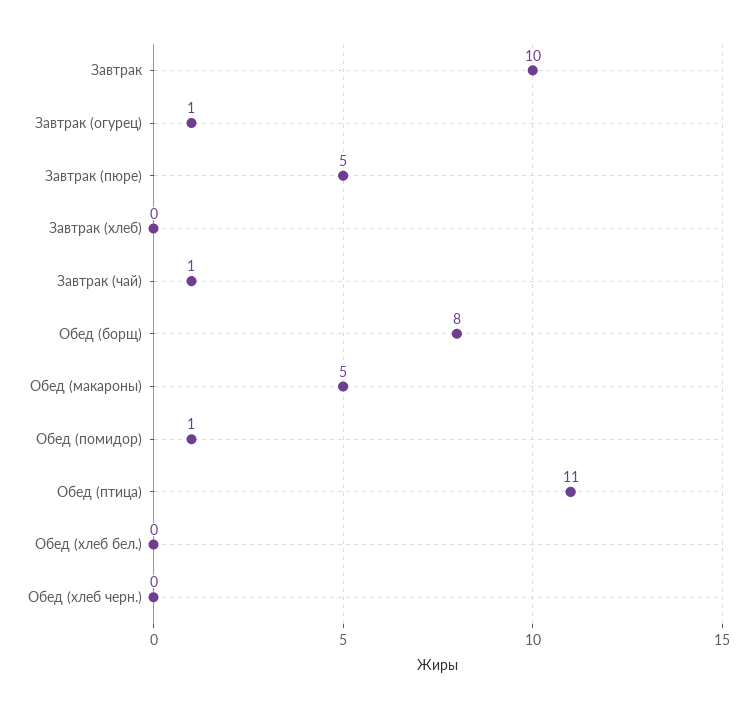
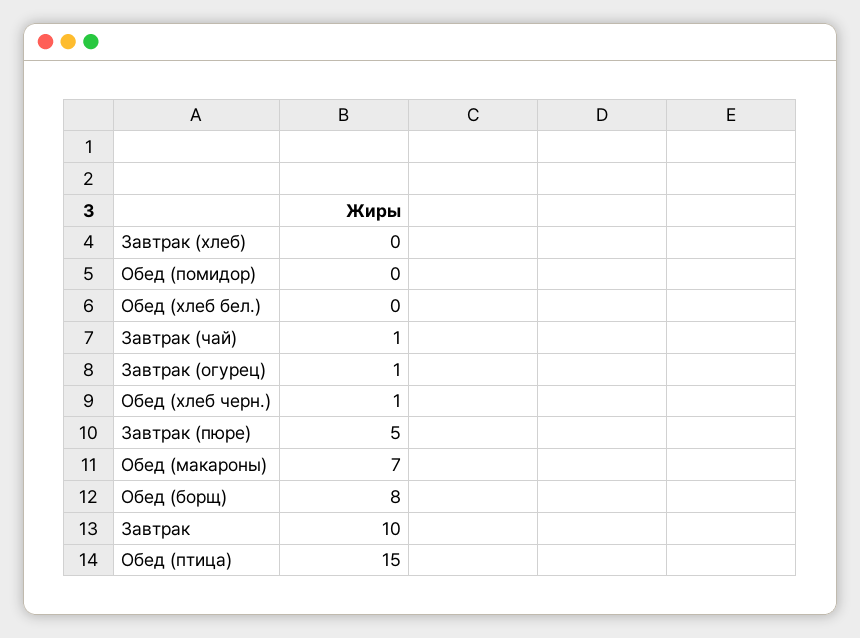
Обед (макароны): 5 -> 7
Обед (помидор): 1 -> 0
Обед (птица): 11 -> 15
Обед (хлеб черн.): 0 -> 1

